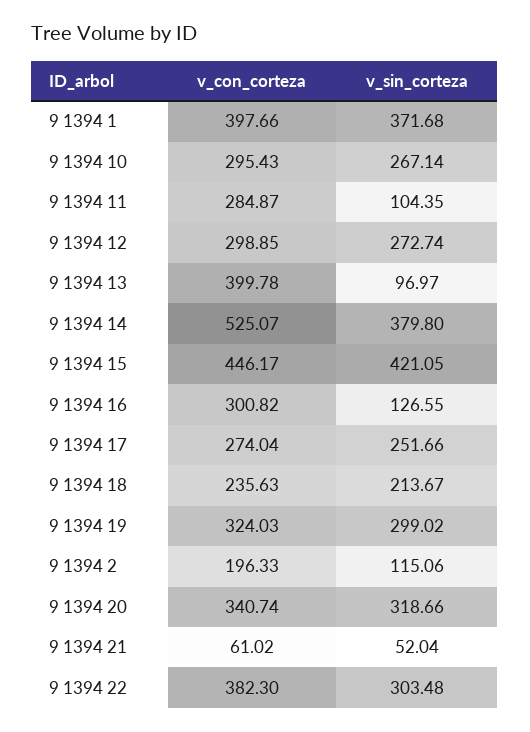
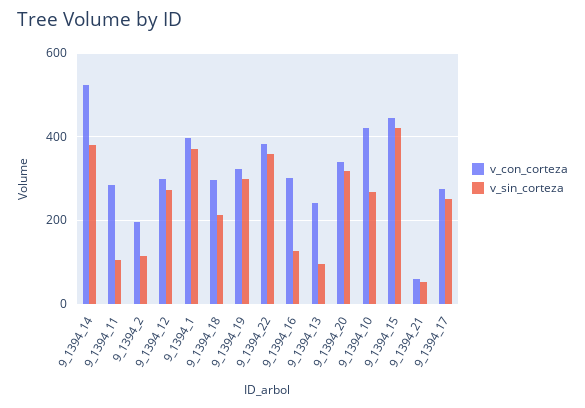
v_con_corteza, 9 1394 10: 295.43 -> 420
v_con_corteza, 9 1394 13: 399.78 -> 240
v_con_corteza, 9 1394 18: 235.63 -> 300
v_sin_corteza, 9 1394 22: 303.48 -> 360

